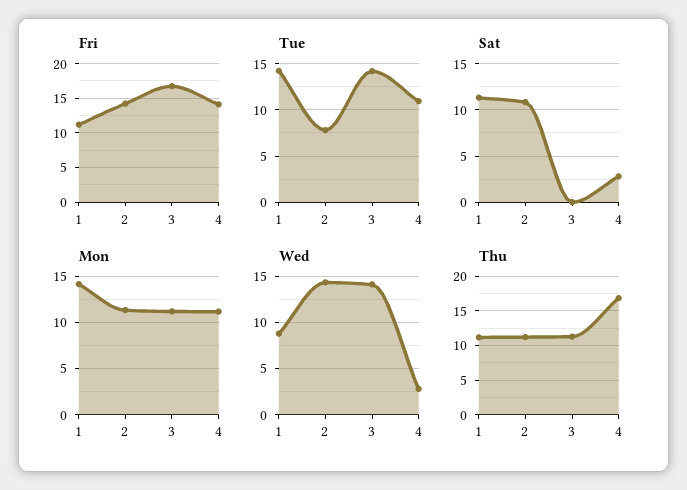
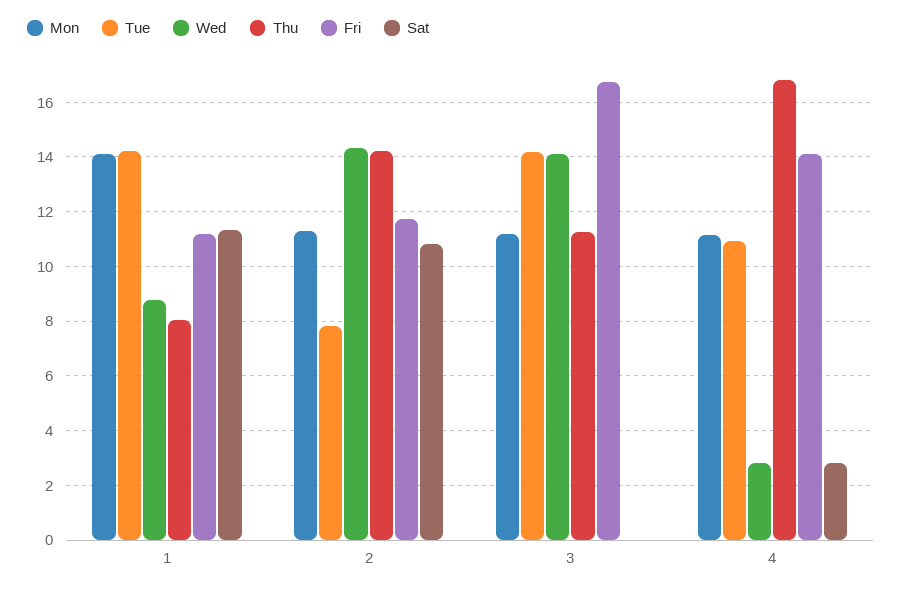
Fri, 2: 14 -> 11.75
Thu, 1: 11 -> 8
Thu, 2: 11 -> 14.25

